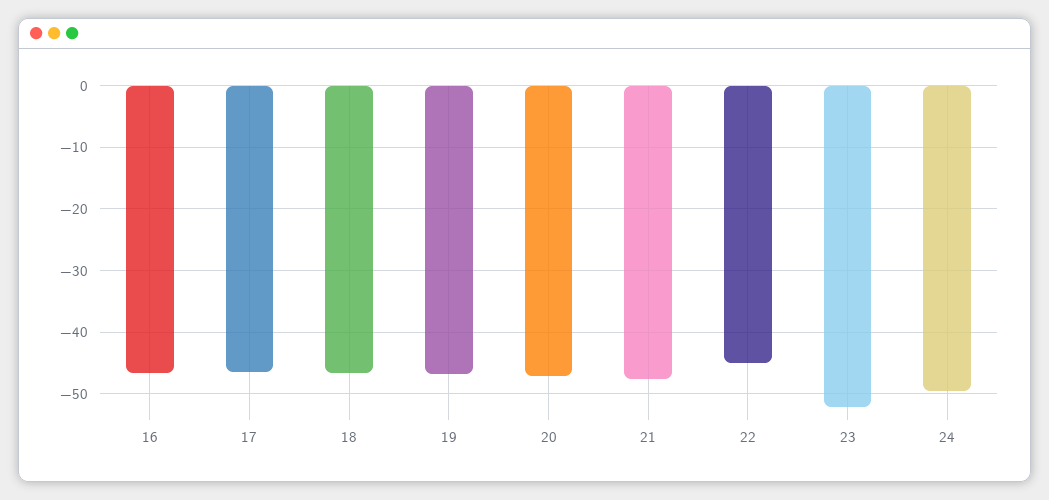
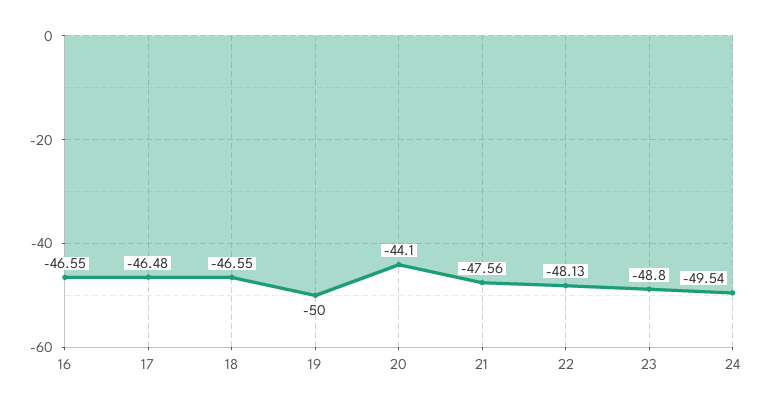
19: -47 -> -50
20: -47 -> -44.1
22: -45 -> -48.13
23: -52 -> -48.8

